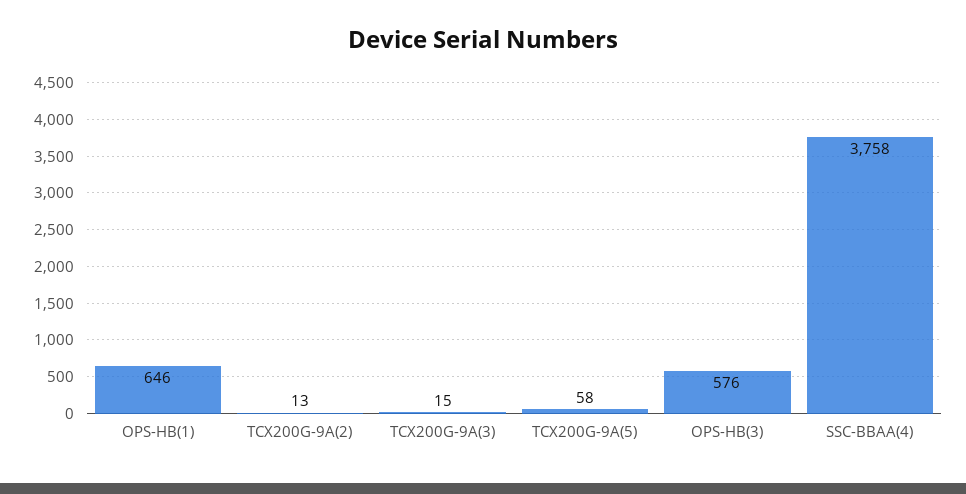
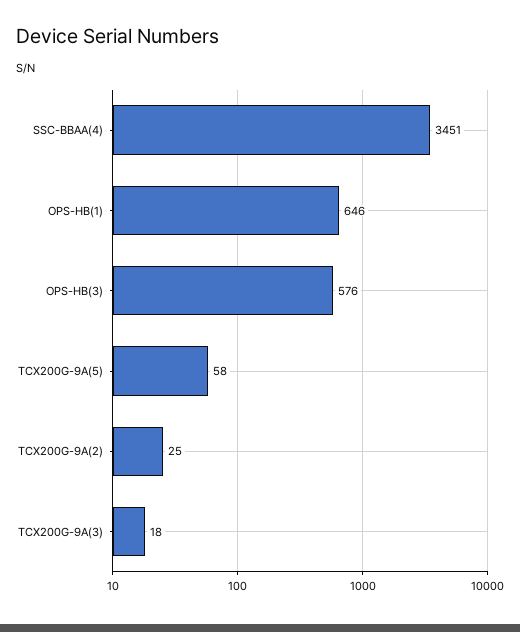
TCX200G-9A(2): 13 -> 25
TCX200G-9A(3): 15 -> 18
SSC-BBAA(4): 3758 -> 3451

